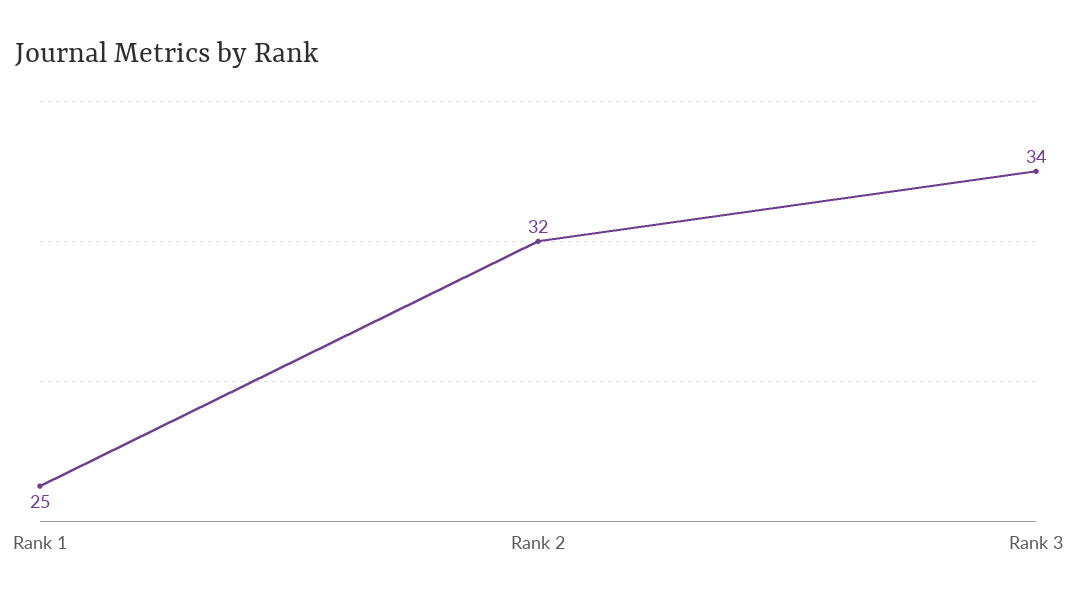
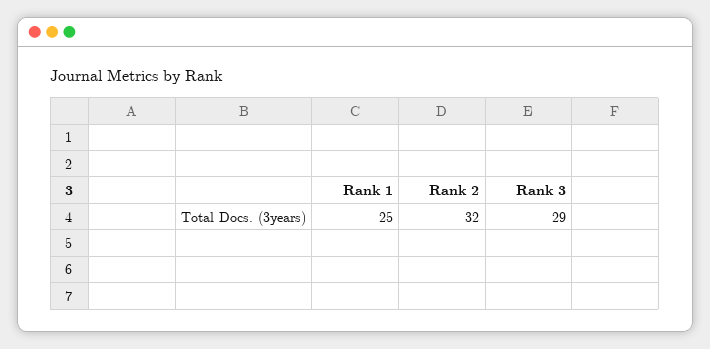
Rank 3: 34 -> 29

